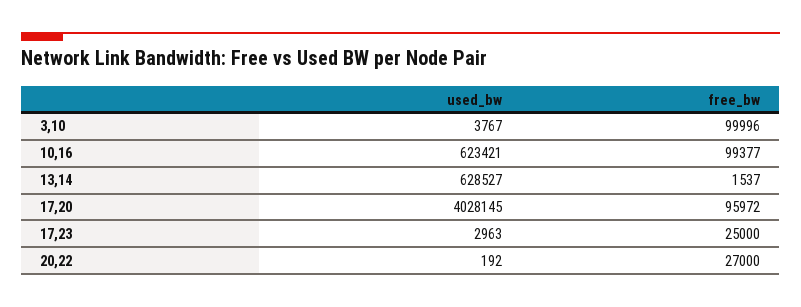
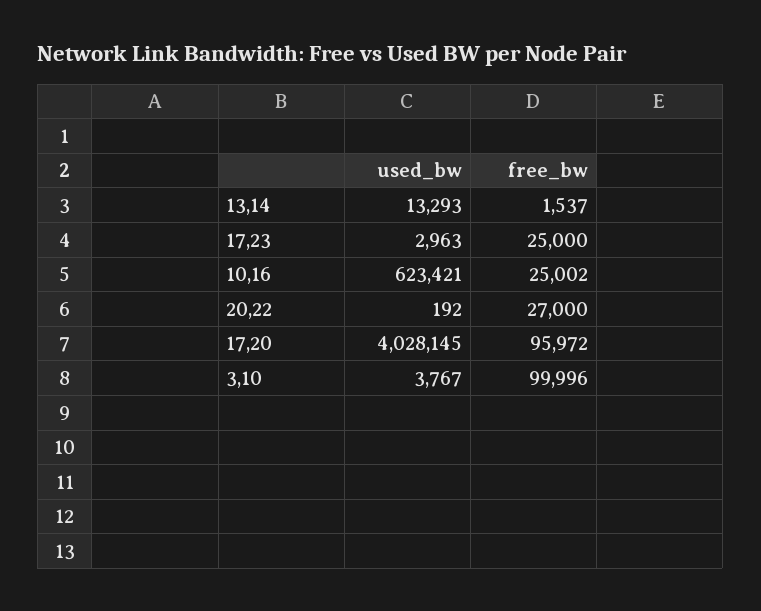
free_bw, 10,16: 99377 -> 25002
used_bw, 13,14: 628527 -> 13293

